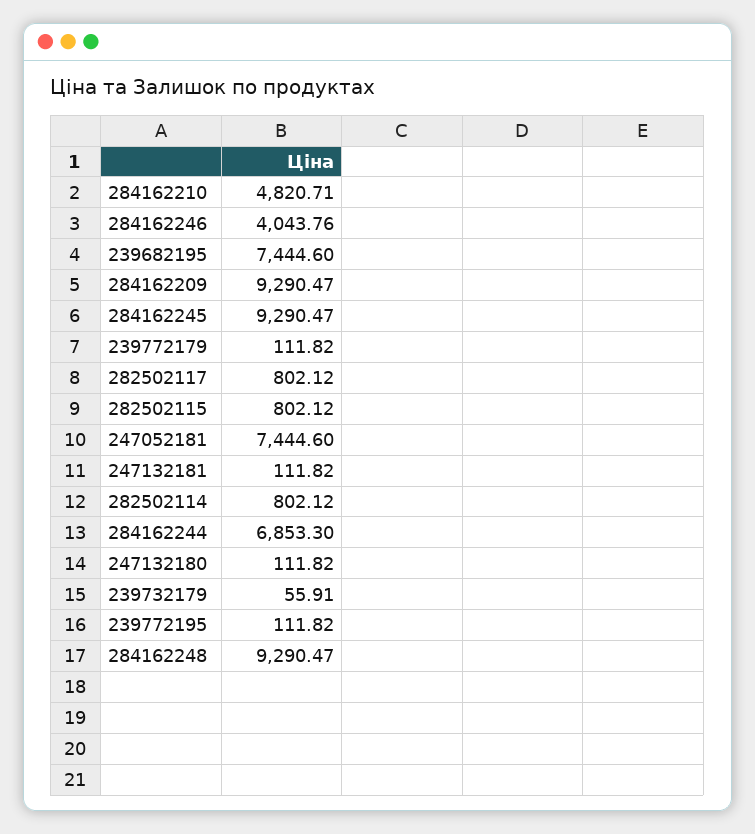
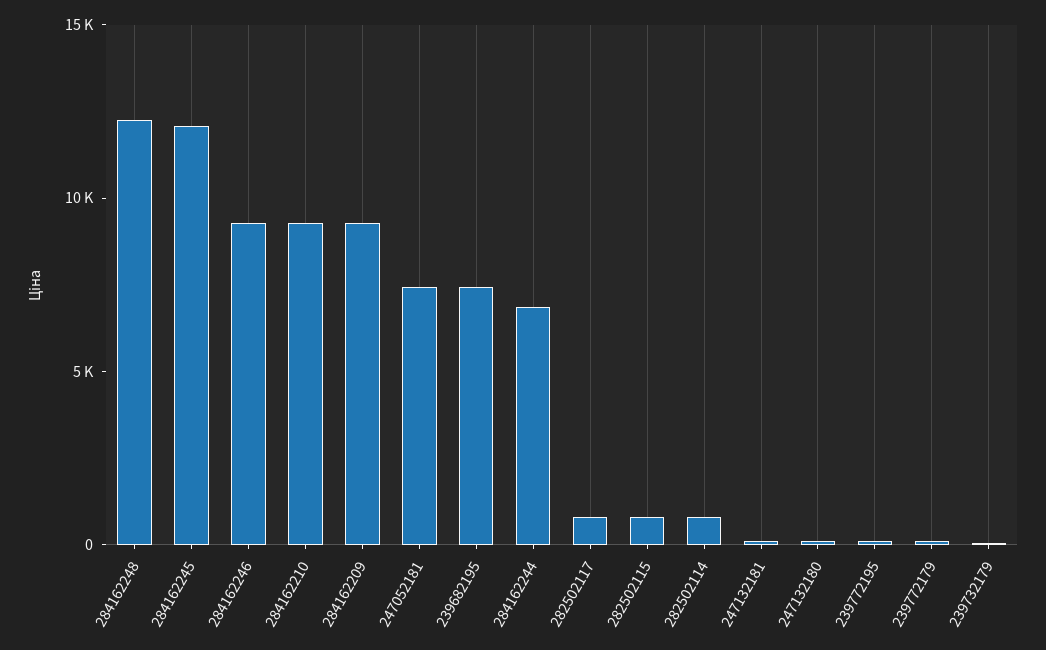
284162210: 4820.71 -> 9000
284162246: 4043.76 -> 9000
284162245: 9290.47 -> 12000
284162248: 9290.47 -> 12000

